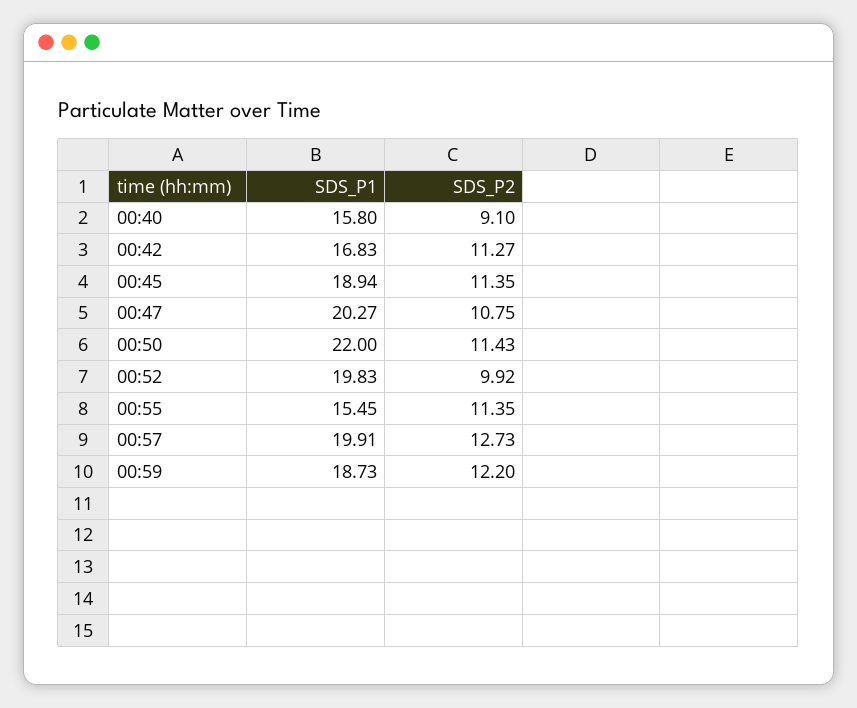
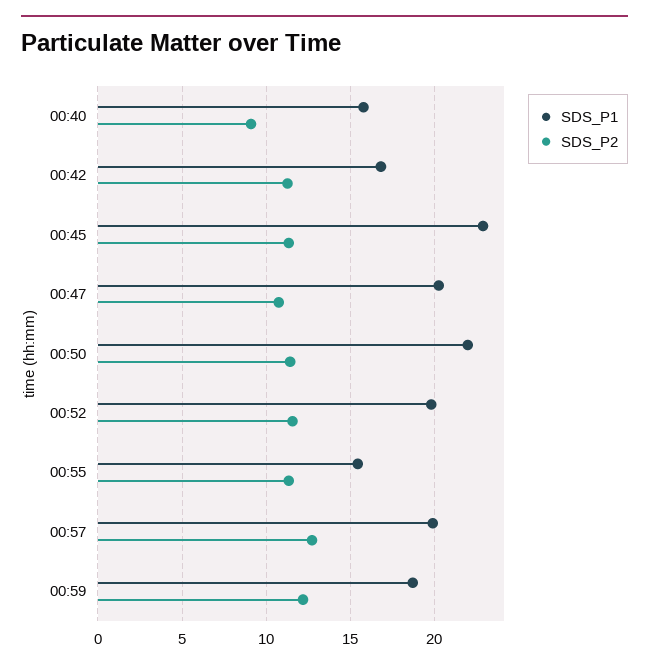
SDS_P1, 00:45: 18.94 -> 23
SDS_P2, 00:52: 9.92 -> 11.5

